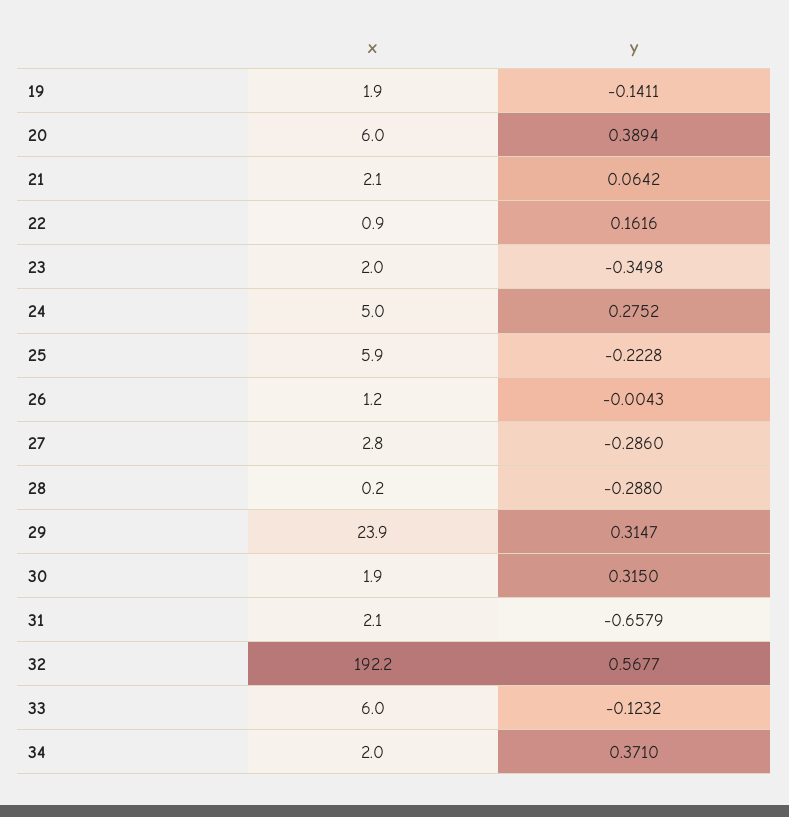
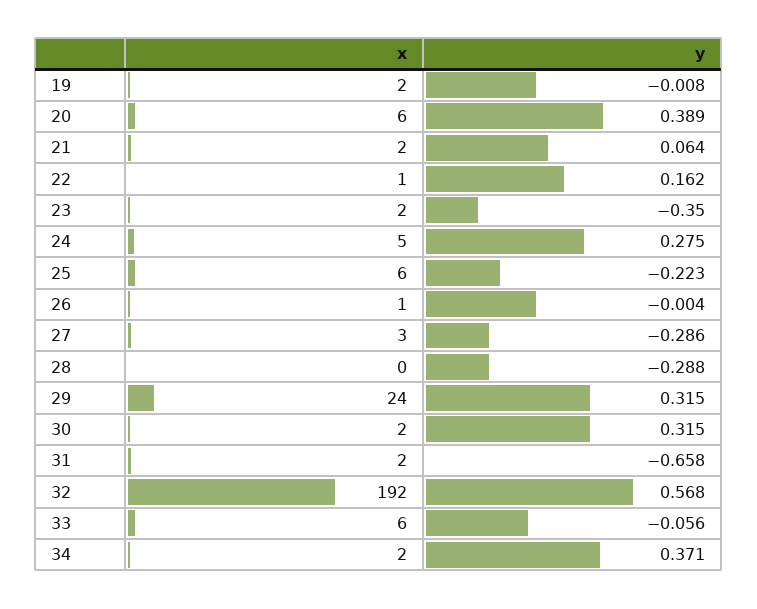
y, 19: -0.1411 -> -0.008
y, 33: -0.1232 -> -0.056

